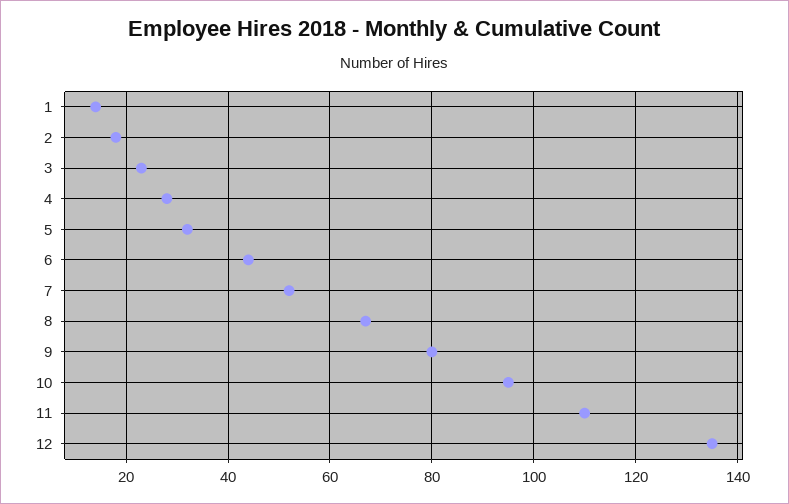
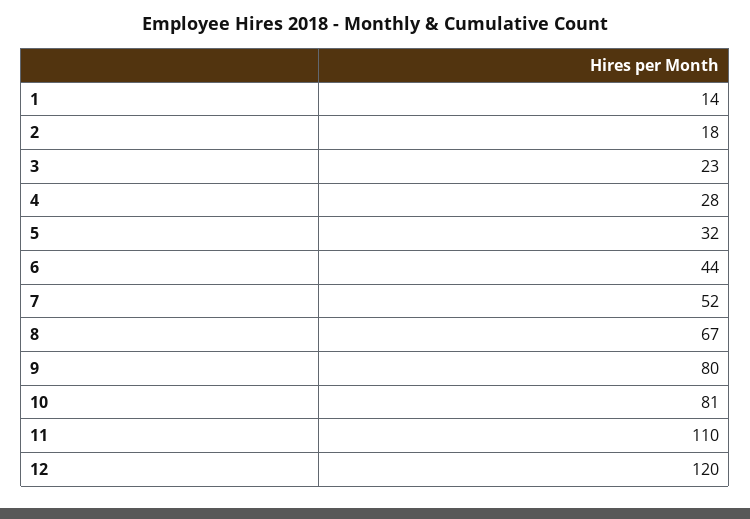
10: 95 -> 81
12: 135 -> 120

